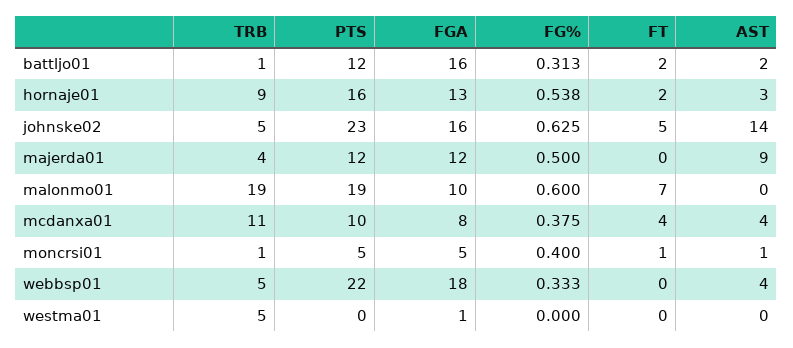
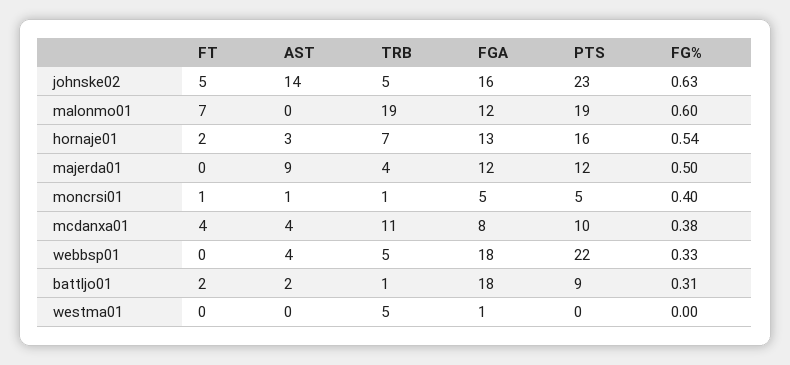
PTS, battljo01: 12 -> 9
FGA, battljo01: 16 -> 18
TRB, hornaje01: 9 -> 7
FGA, malonmo01: 10 -> 12

